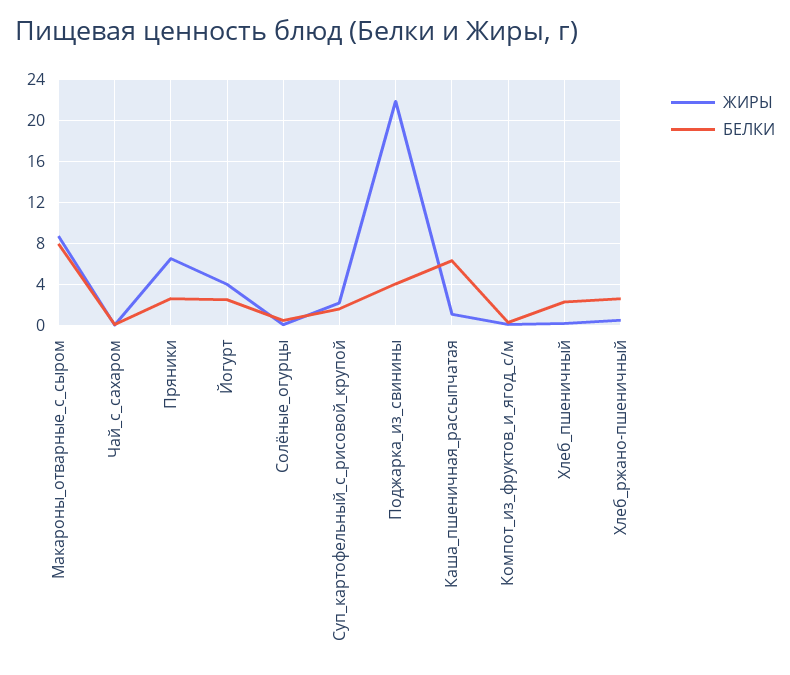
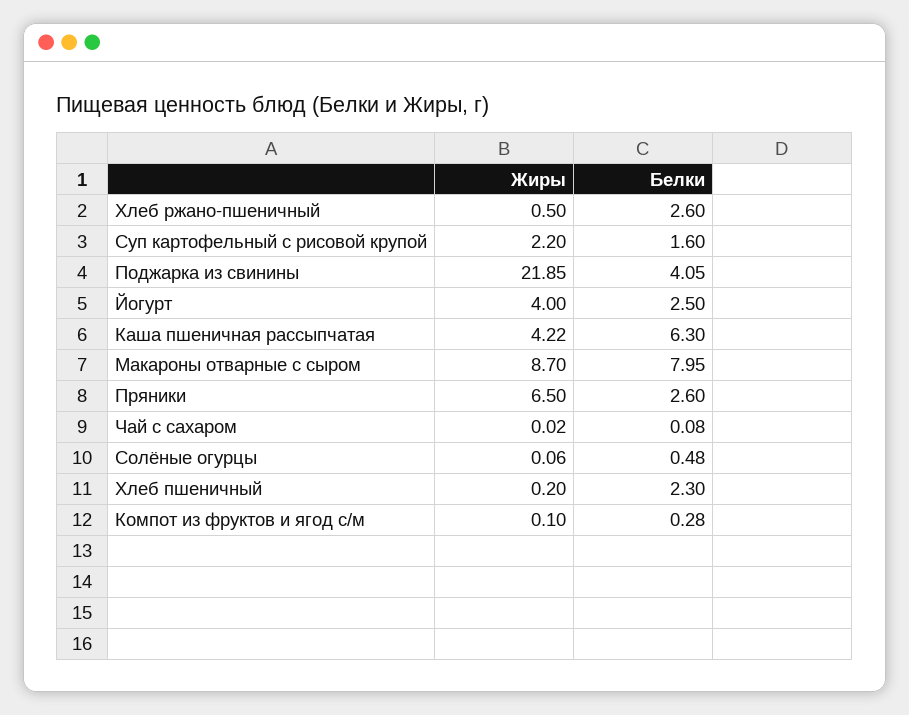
ЖИРЫ, Каша_пшеничная_рассыпчатая: 1 -> 4.22

